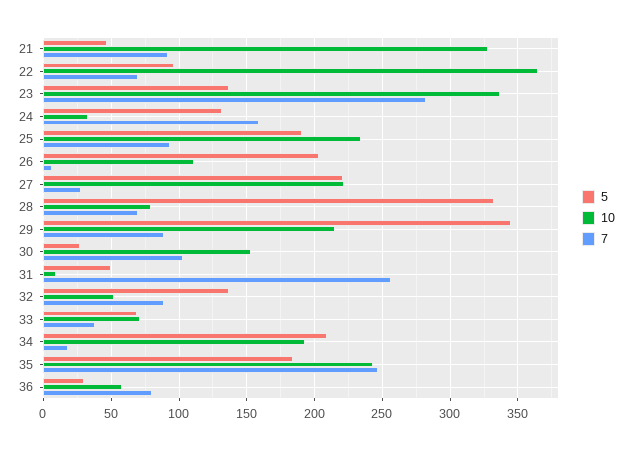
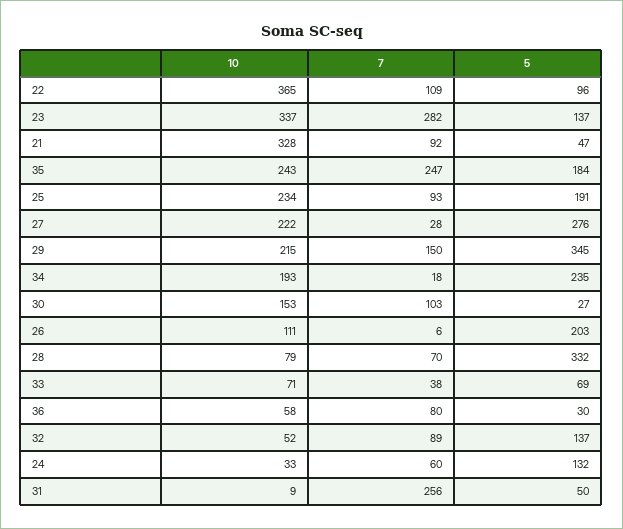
7, 22: 70 -> 109
7, 24: 160 -> 60
5, 27: 220 -> 276
7, 29: 90 -> 150
5, 34: 210 -> 235

